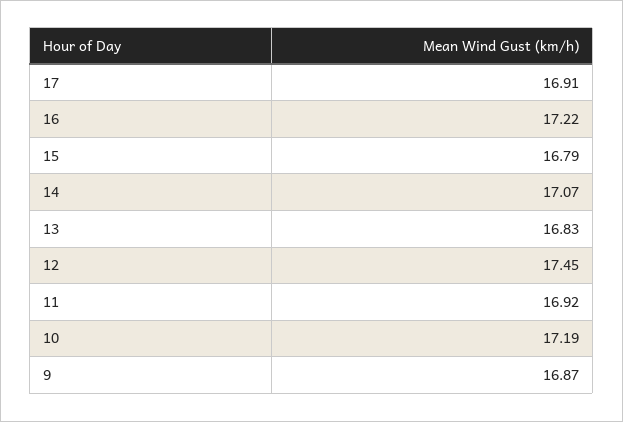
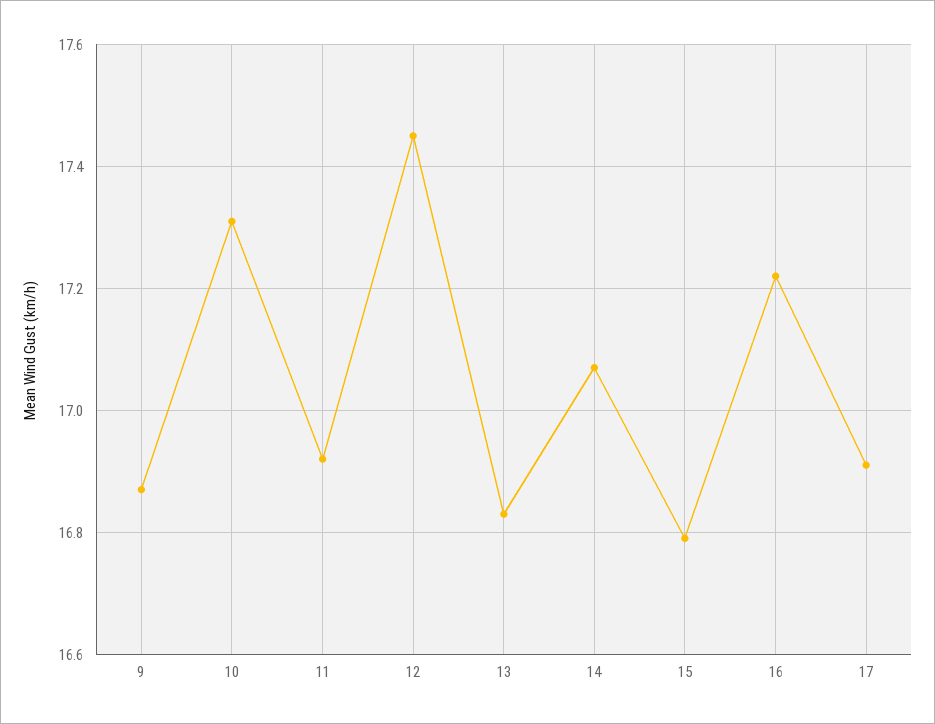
10: 17.19 -> 17.3

